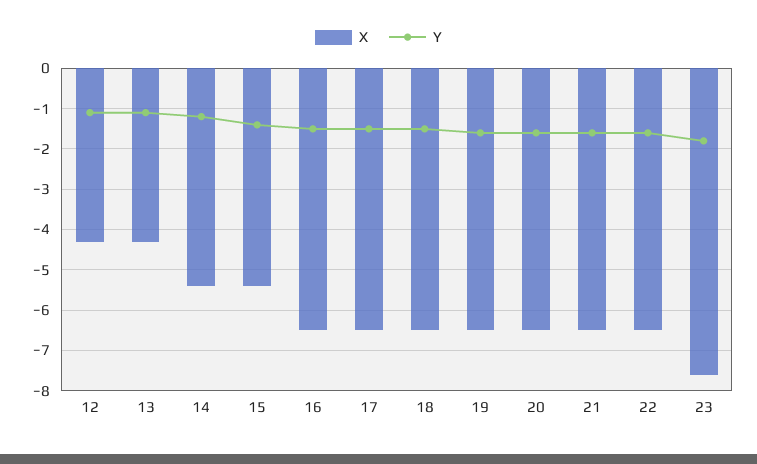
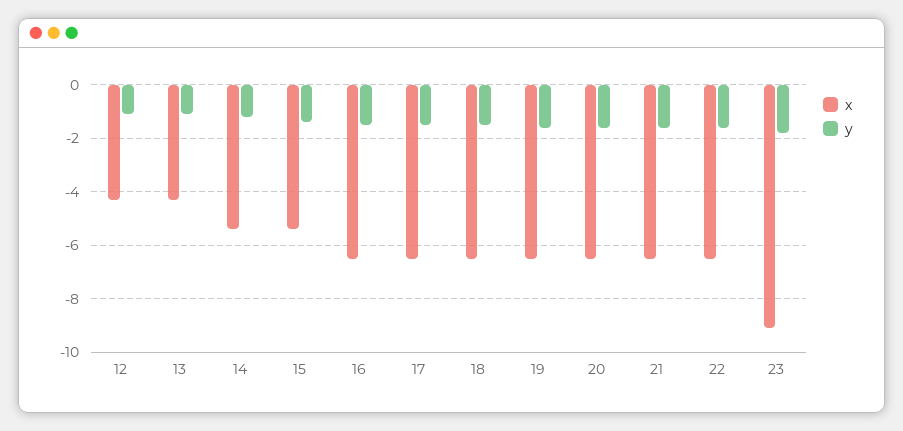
X, 23: -7.5 -> -9

